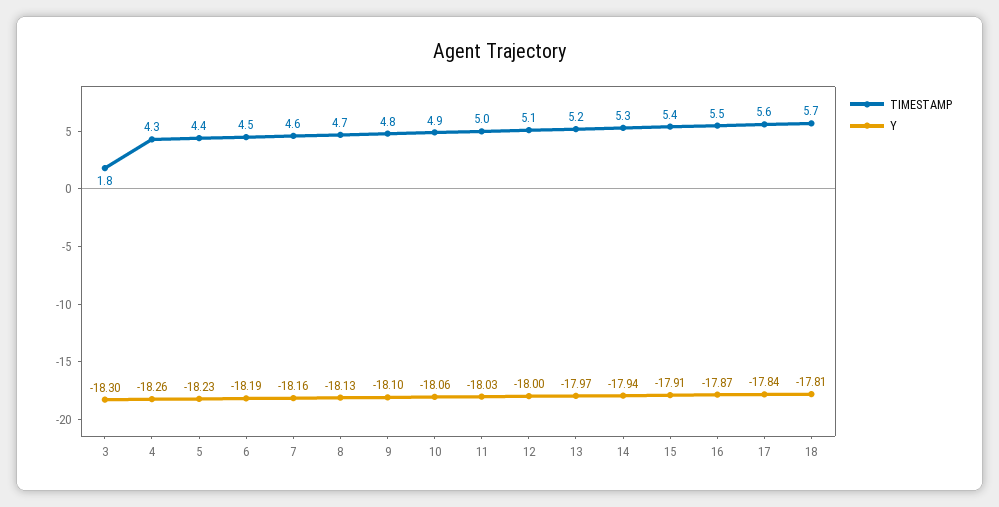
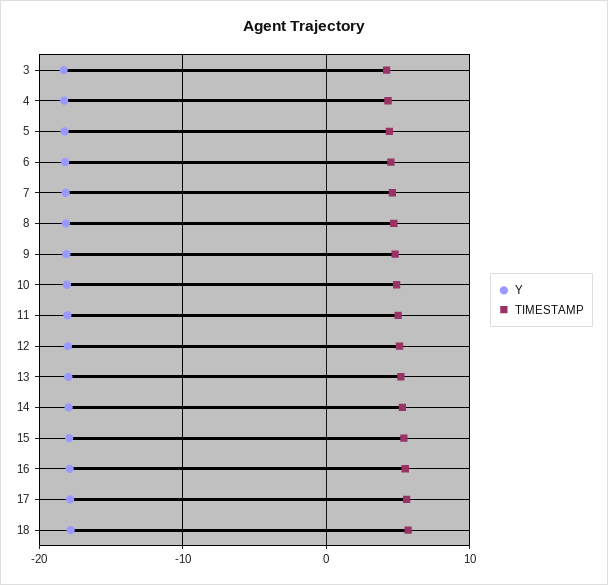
TIMESTAMP, 3: 1.8 -> 4

